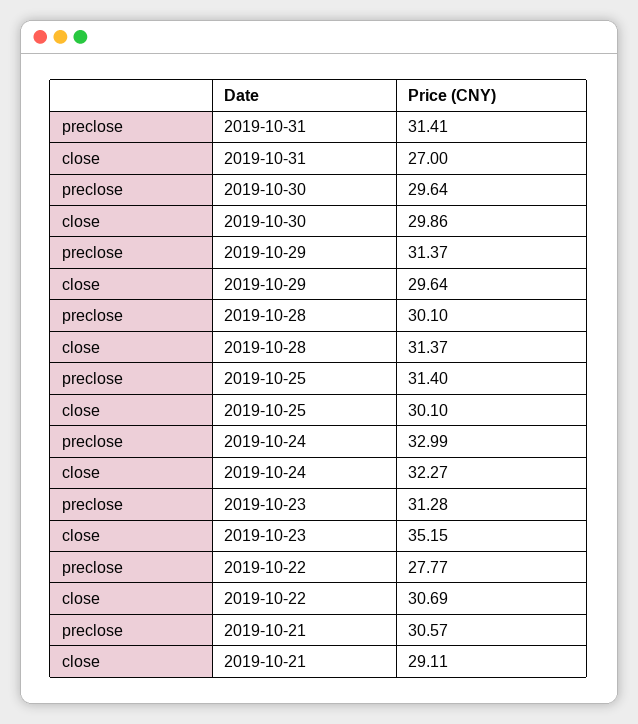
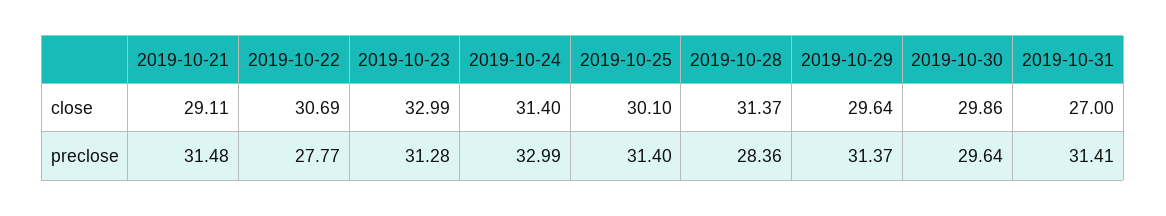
preclose, 2019-10-28: 30.1 -> 28.36
close, 2019-10-24: 32.27 -> 31.4
close, 2019-10-23: 35.15 -> 32.99
preclose, 2019-10-21: 30.57 -> 31.48

